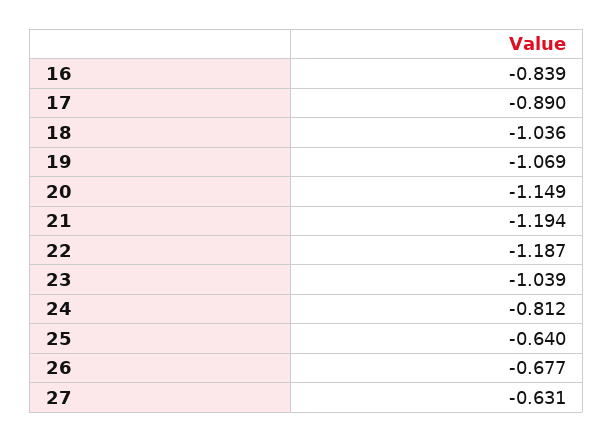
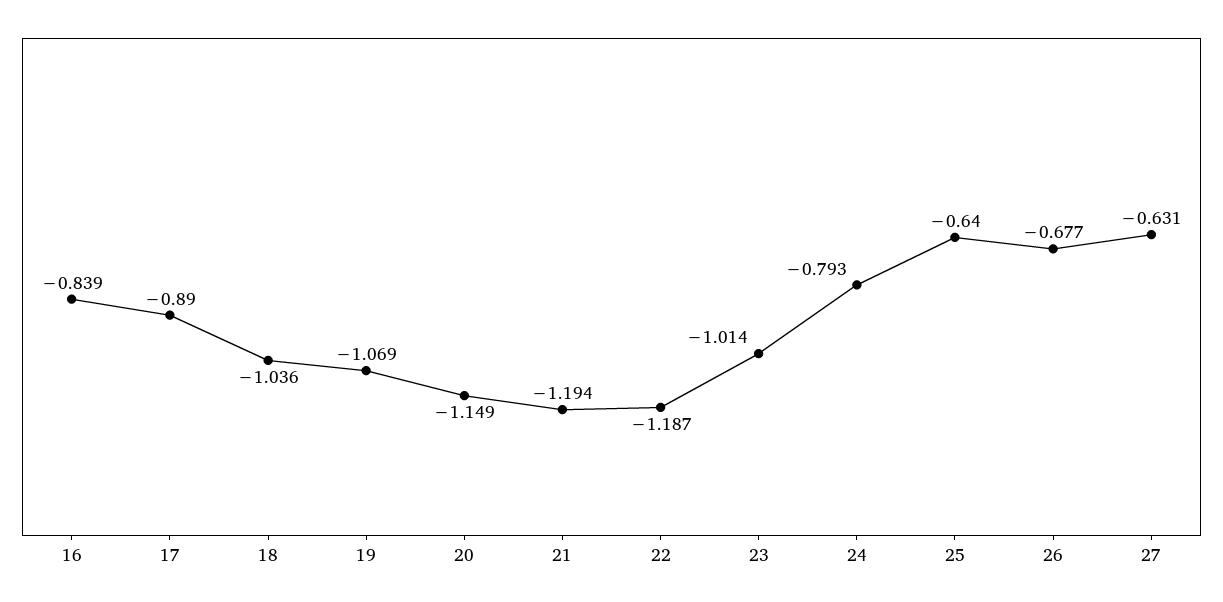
23: -1.039 -> -1.014
24: -0.812 -> -0.793

